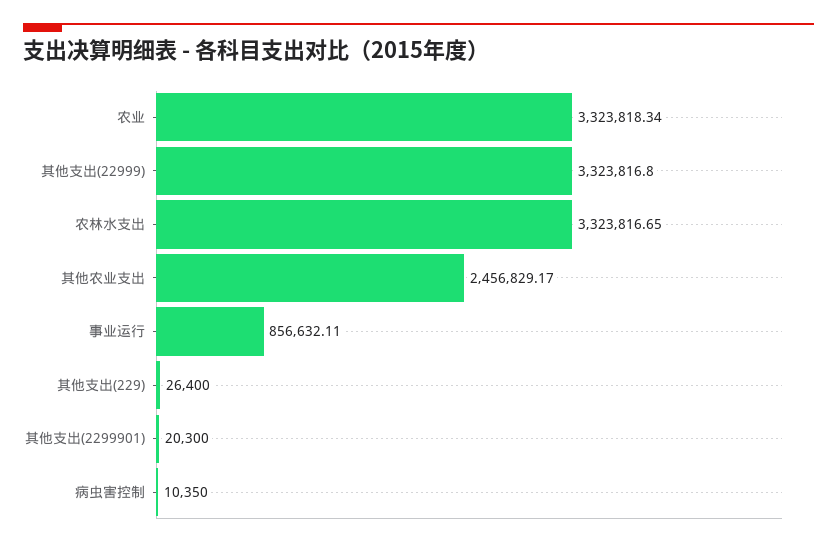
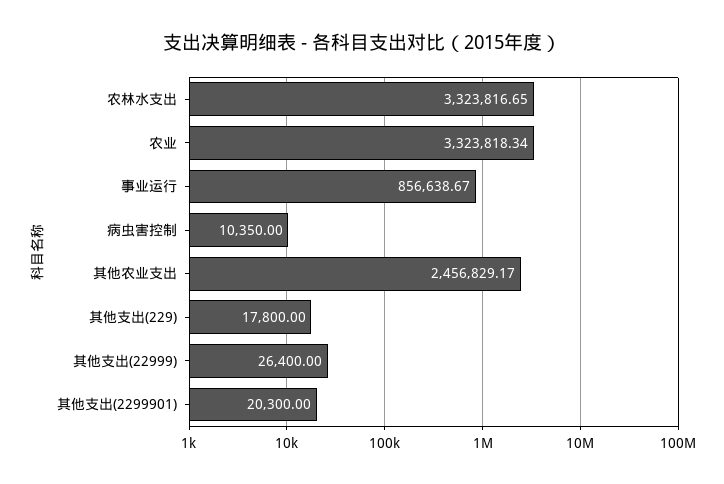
其他支出(22999): 3323816.8 -> 26400
事业运行: 856632.11 -> 856638.67
其他支出(229): 26400 -> 17800

